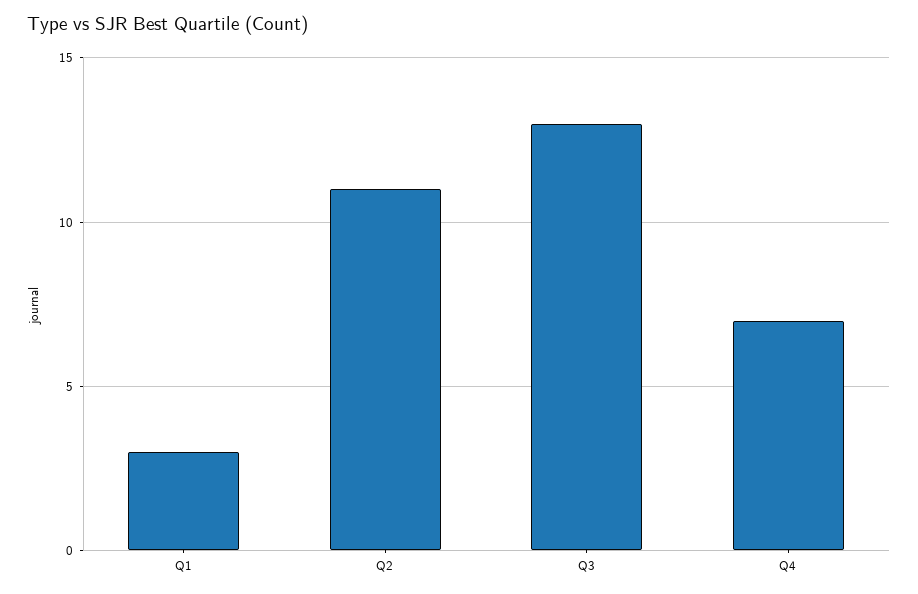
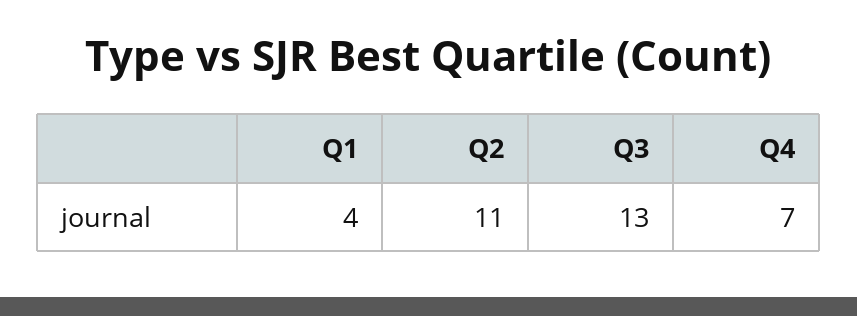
Q1: 3 -> 4

